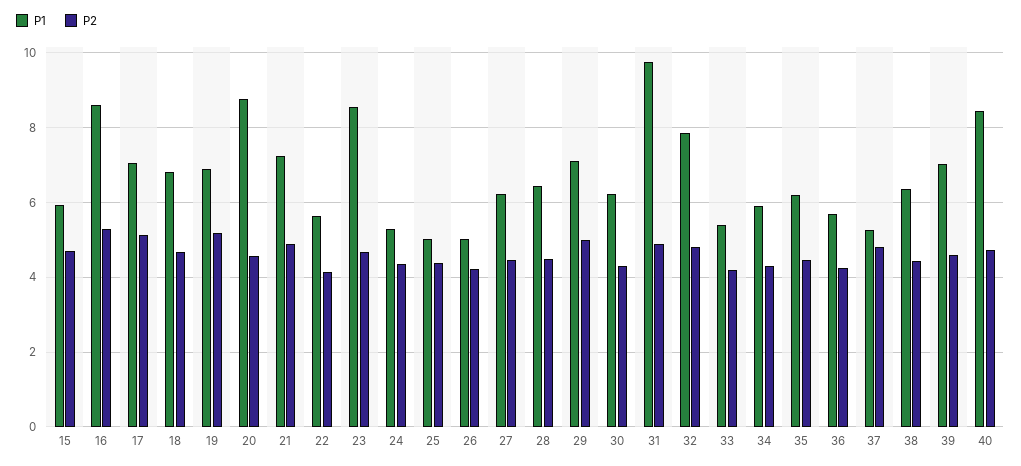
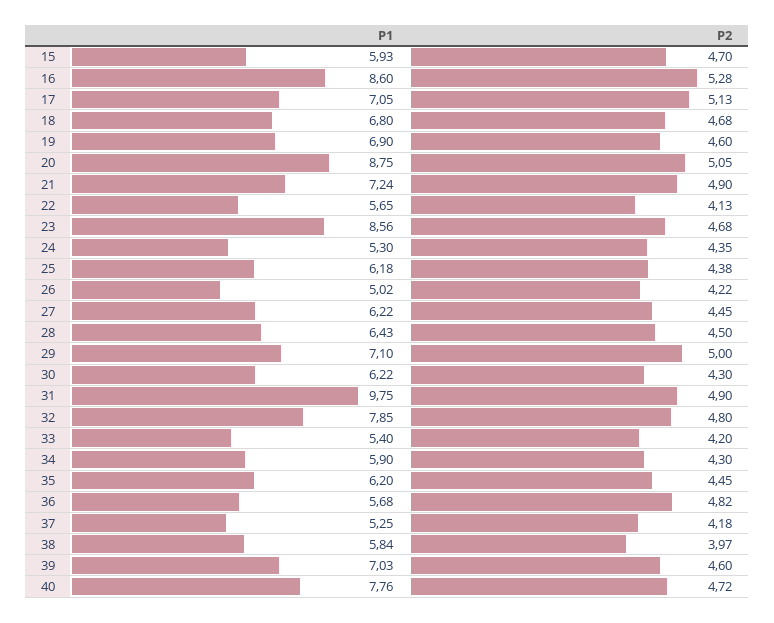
P2, 19: 5.2 -> 4.6
P2, 20: 4.6 -> 5.05
P1, 25: 5 -> 6.18
P2, 36: 4.2 -> 4.82
P2, 37: 4.8 -> 4.18
P1, 38: 6.4 -> 5.84
P2, 38: 4.4 -> 3.97
P1, 40: 8.4 -> 7.76

